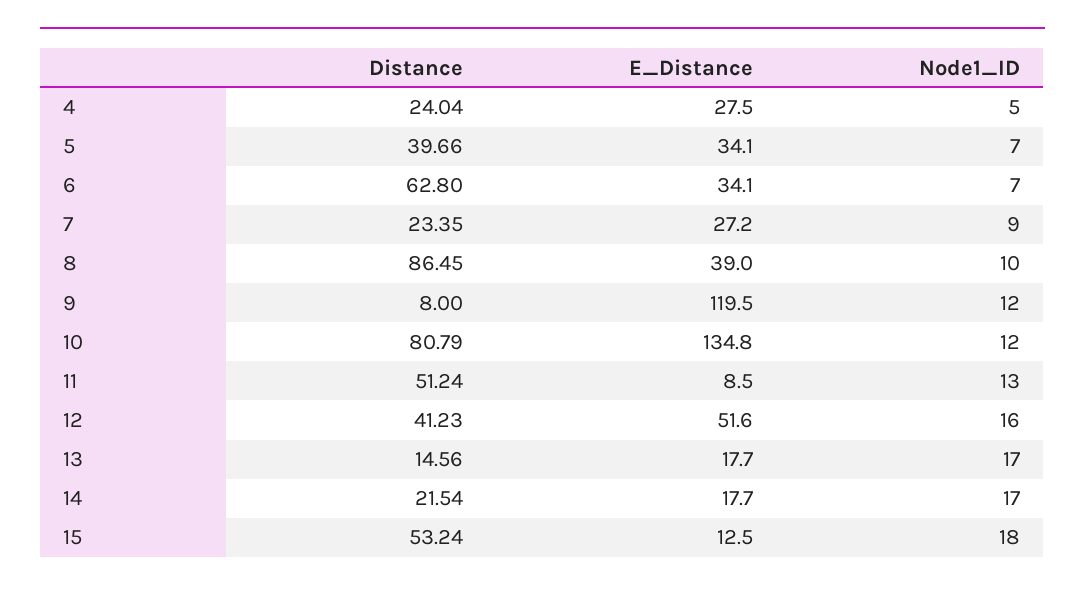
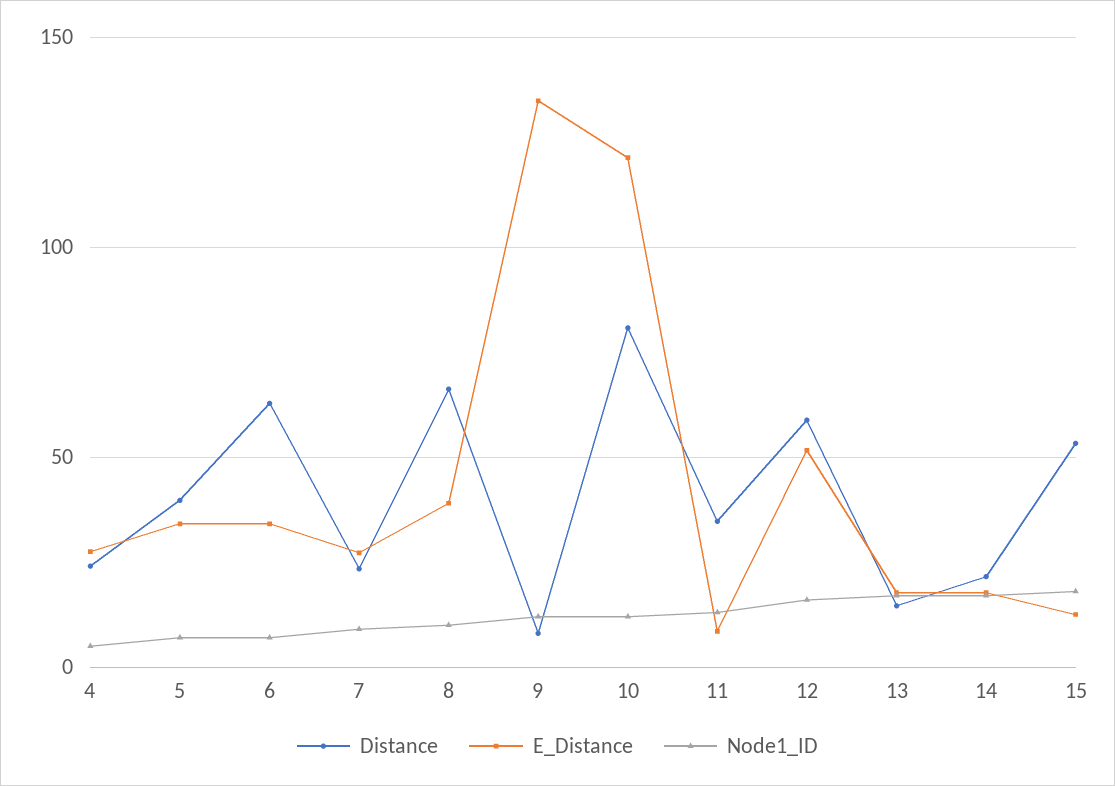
Distance, 8: 86.45 -> 65
E_Distance, 9: 119.5 -> 135
E_Distance, 10: 134.8 -> 120
Distance, 11: 51.24 -> 35
Distance, 12: 41.23 -> 60

